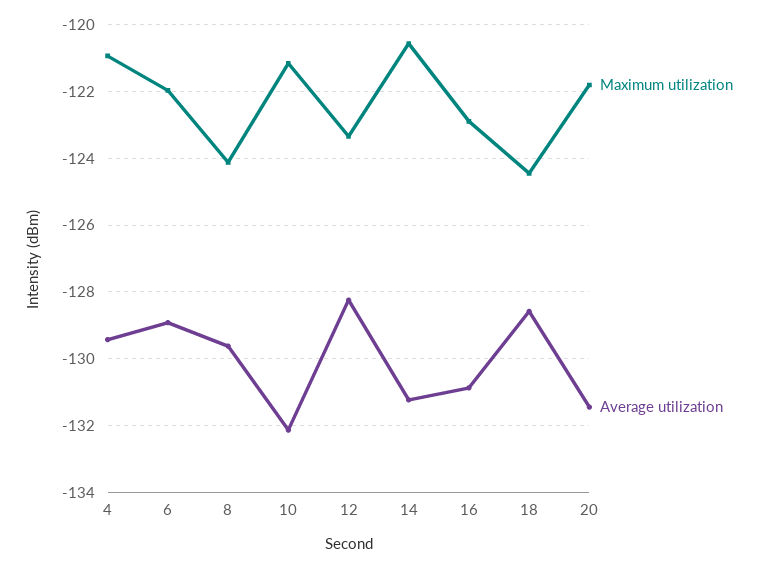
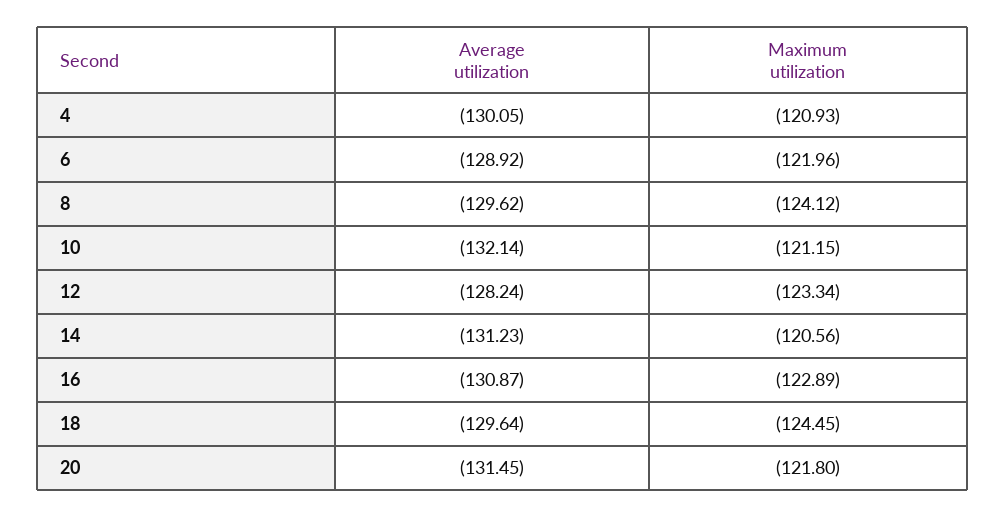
Average utilization, 4: -129.4 -> -130.05
Average utilization, 18: -128.6 -> -129.64

